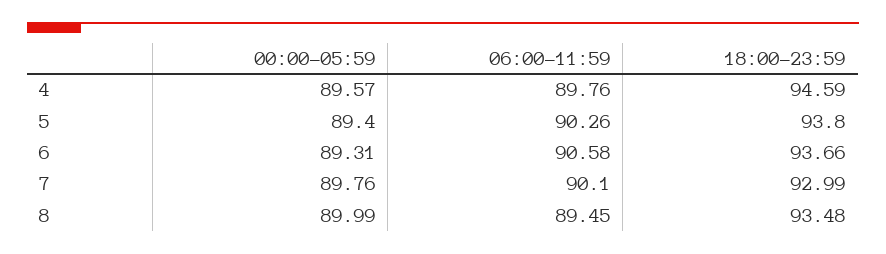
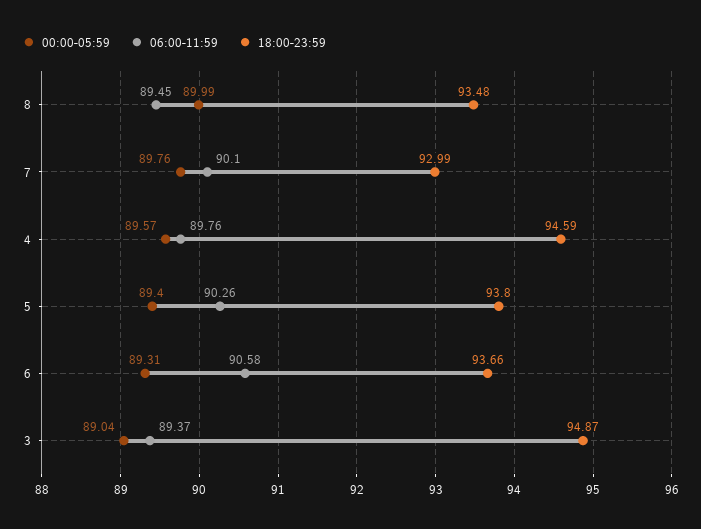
00:00-05:59, 3: none -> 89.04
06:00-11:59, 3: none -> 89.37
18:00-23:59, 3: none -> 94.87

